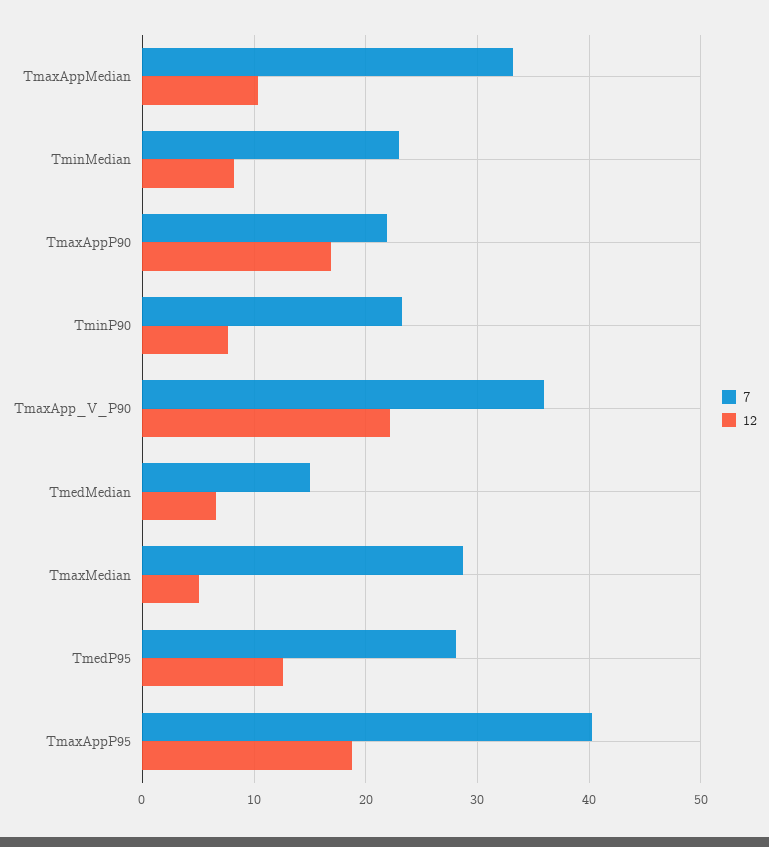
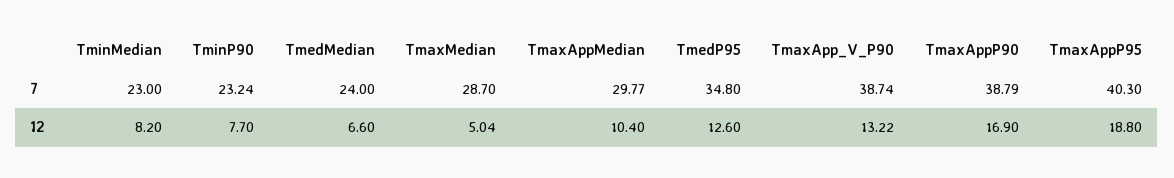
7, TmaxAppMedian: 33 -> 29.77
7, TmaxAppP90: 22 -> 38.79
7, TmaxApp_V_P90: 36 -> 38.74
12, TmaxApp_V_P90: 22 -> 13.22
7, TmedMedian: 15 -> 24
7, TmedP95: 28 -> 34.8

